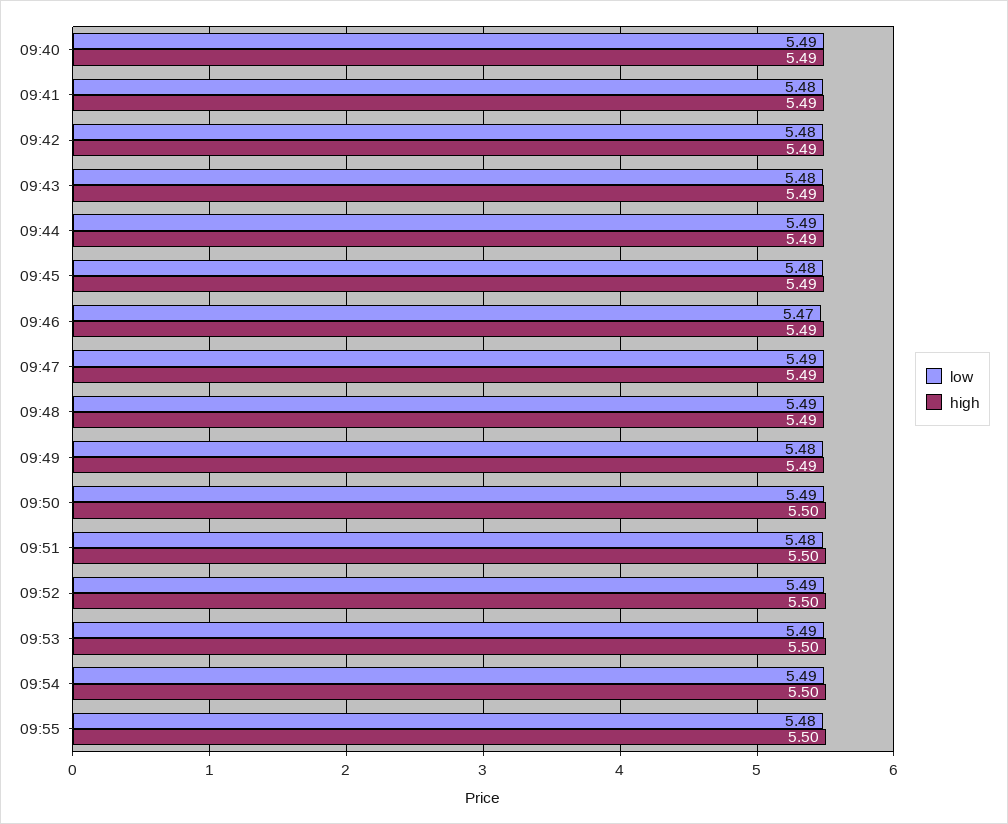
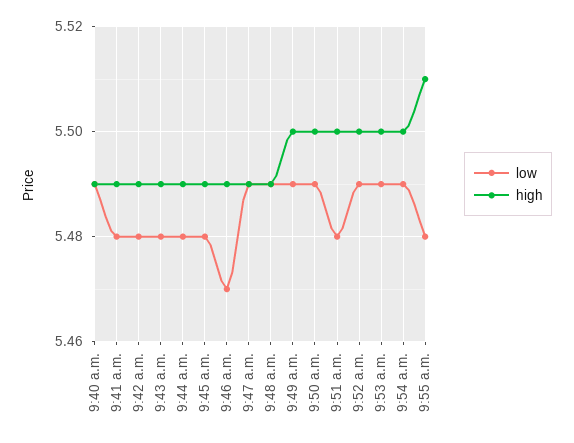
low, 09:44: 5.49 -> 5.48
low, 09:49: 5.48 -> 5.49
high, 09:49: 5.49 -> 5.5
high, 09:55: 5.5 -> 5.51

